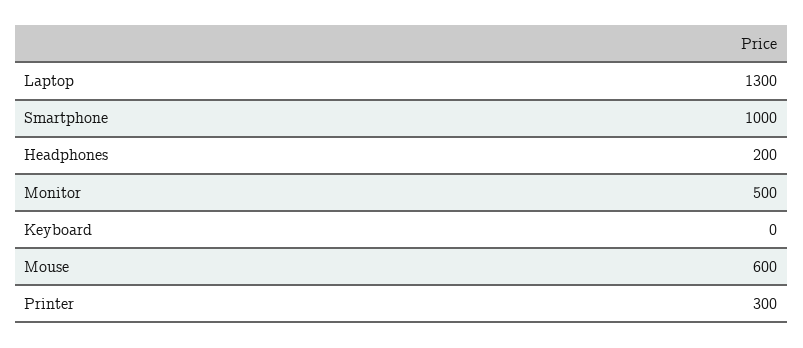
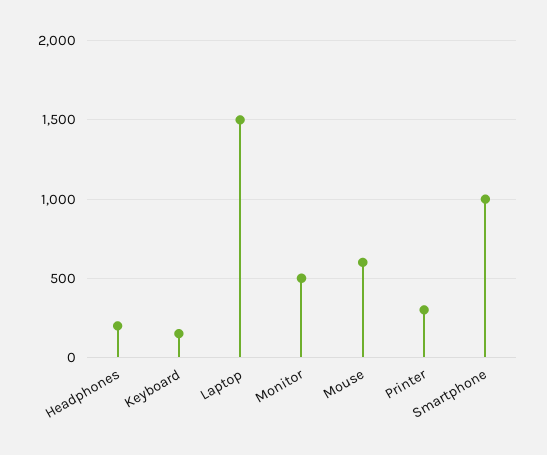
Laptop: 1300 -> 1500
Keyboard: 0 -> 150

